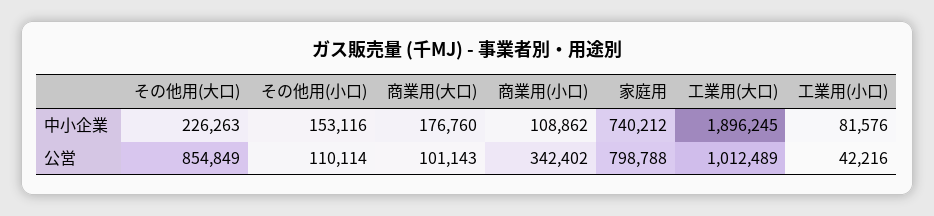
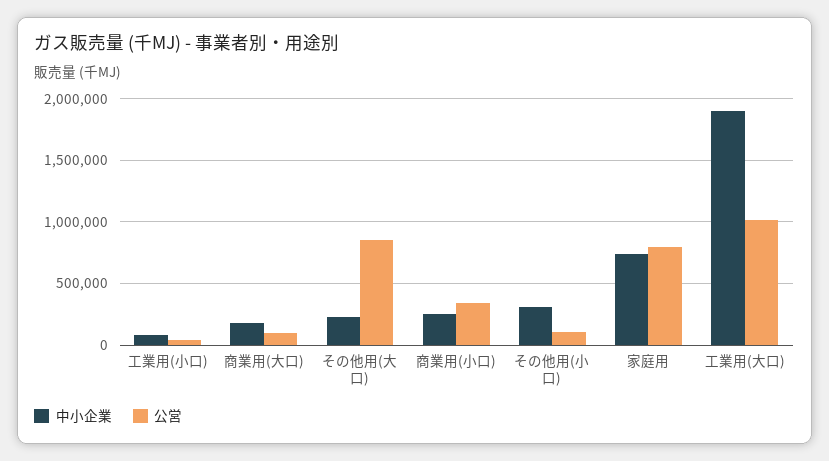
中小企業, その他用(小口): 153116 -> 300000
中小企業, 商業用(小口): 108862 -> 250000

